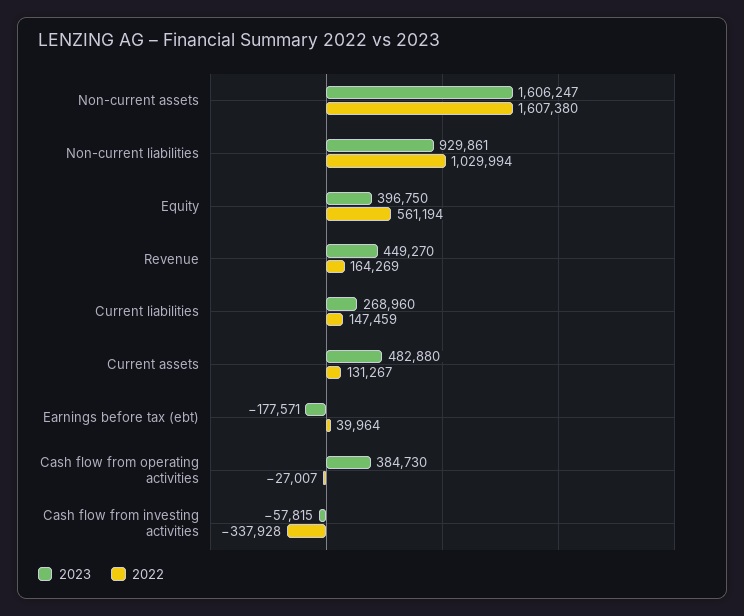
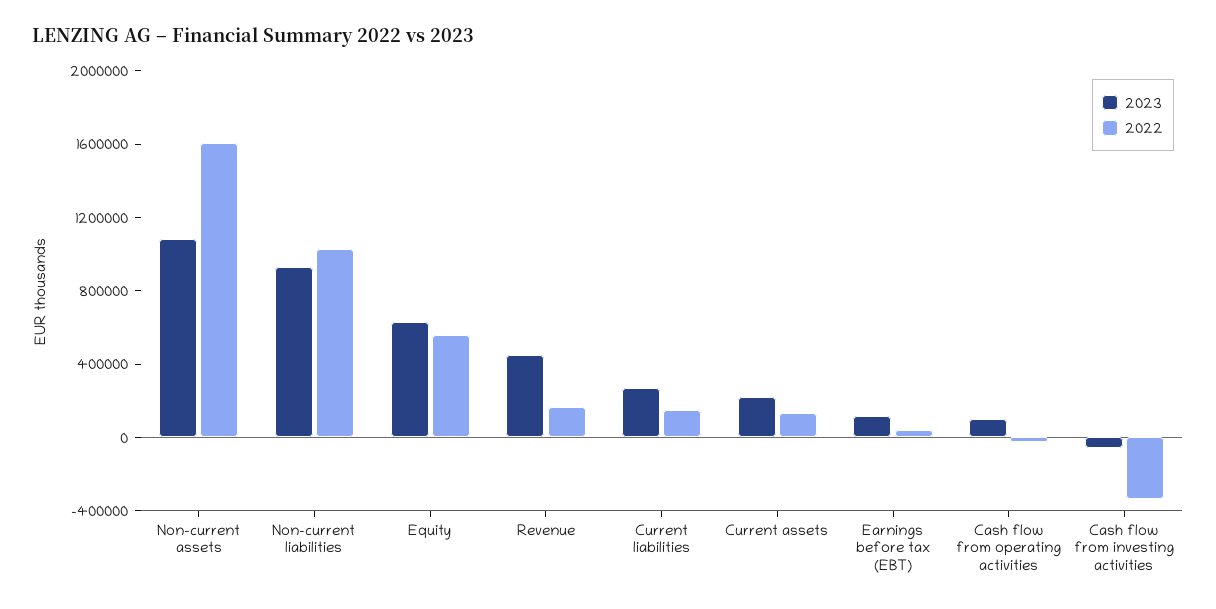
2023, Non-current assets: 1606247 -> 1100000
2023, Equity: 396750 -> 600000
2023, Current assets: 482880 -> 200000
2023, Earnings before tax (ebt): -177571 -> 100000
2023, Cash flow from operating activities: 384730 -> 100000

